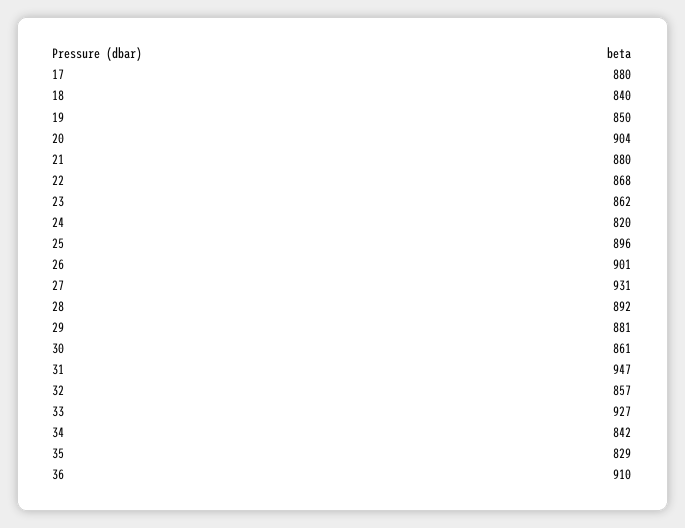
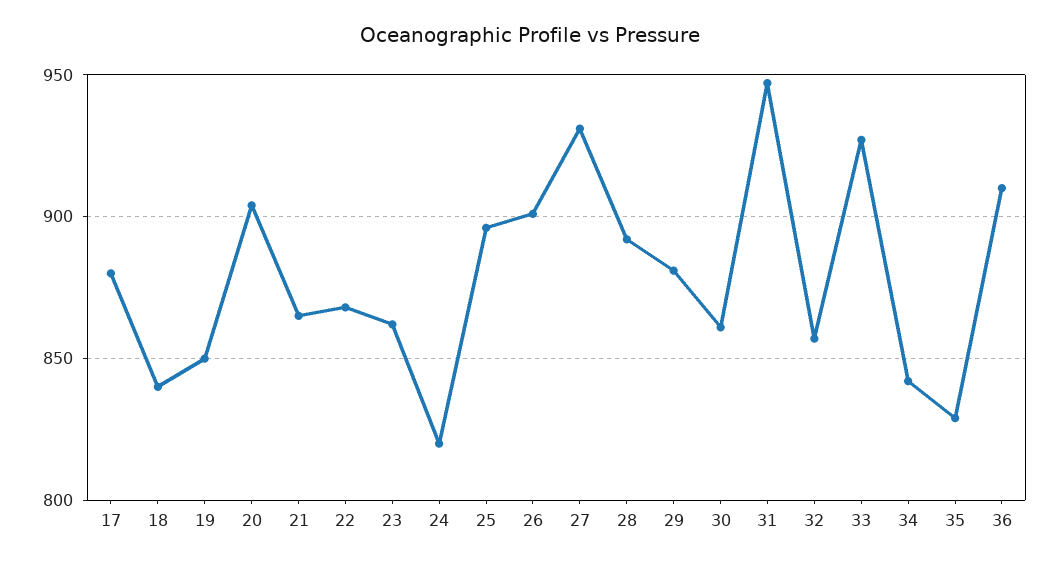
21: 880 -> 865

